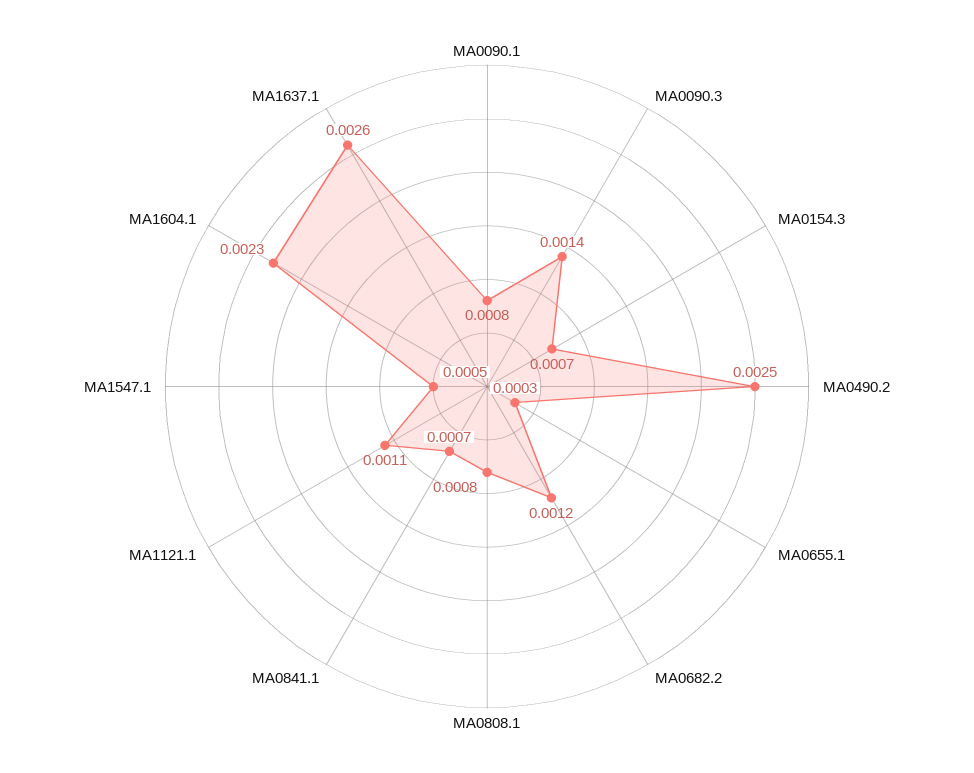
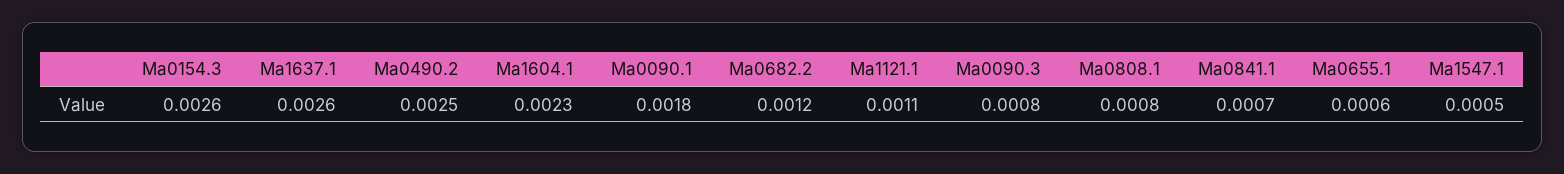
MA0090.1: 0.0008 -> 0.0018
MA0090.3: 0.0014 -> 0.0008
MA0154.3: 0.0007 -> 0.0026
MA0655.1: 0.0003 -> 0.0006

